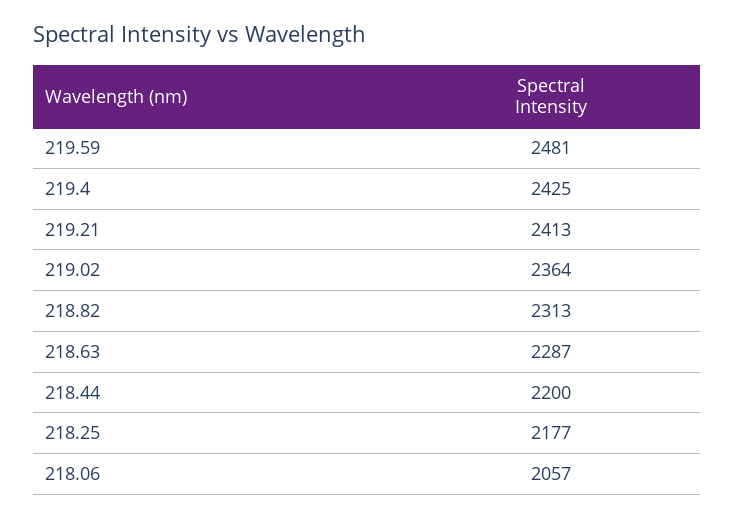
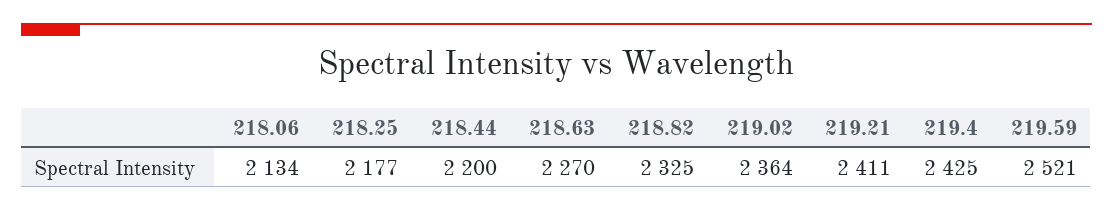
219.59: 2481 -> 2521
219.21: 2413 -> 2411
218.82: 2313 -> 2325
218.63: 2287 -> 2270
218.06: 2057 -> 2134

